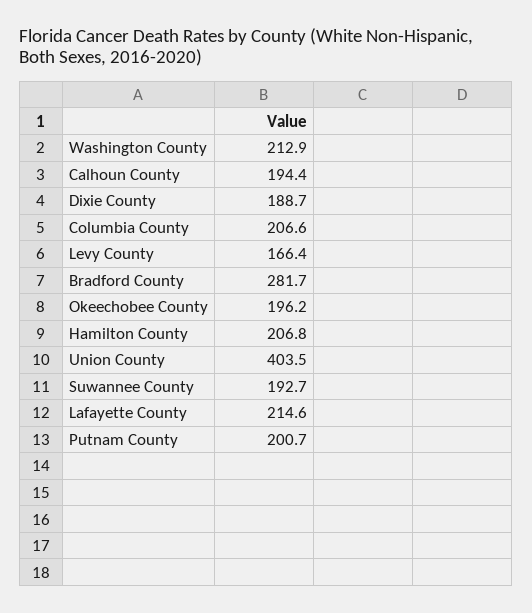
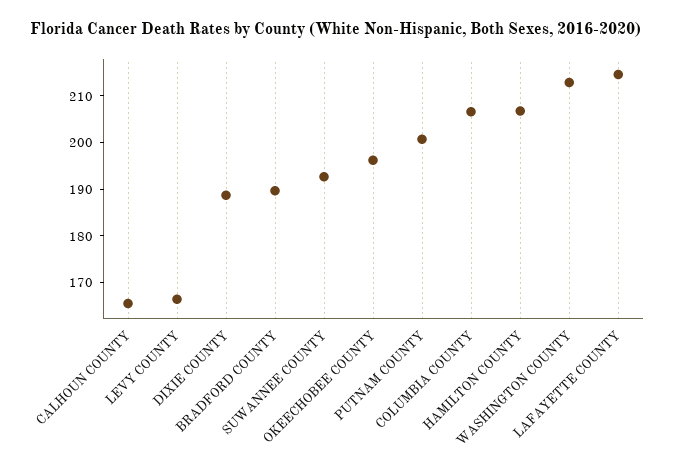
Calhoun County: 194.4 -> 166
Bradford County: 281.7 -> 190
Union County: 403.5 -> none

